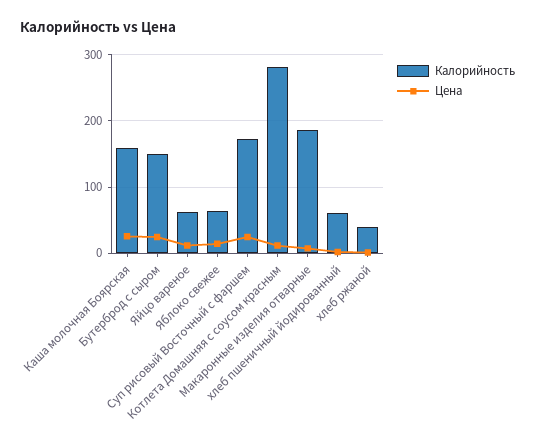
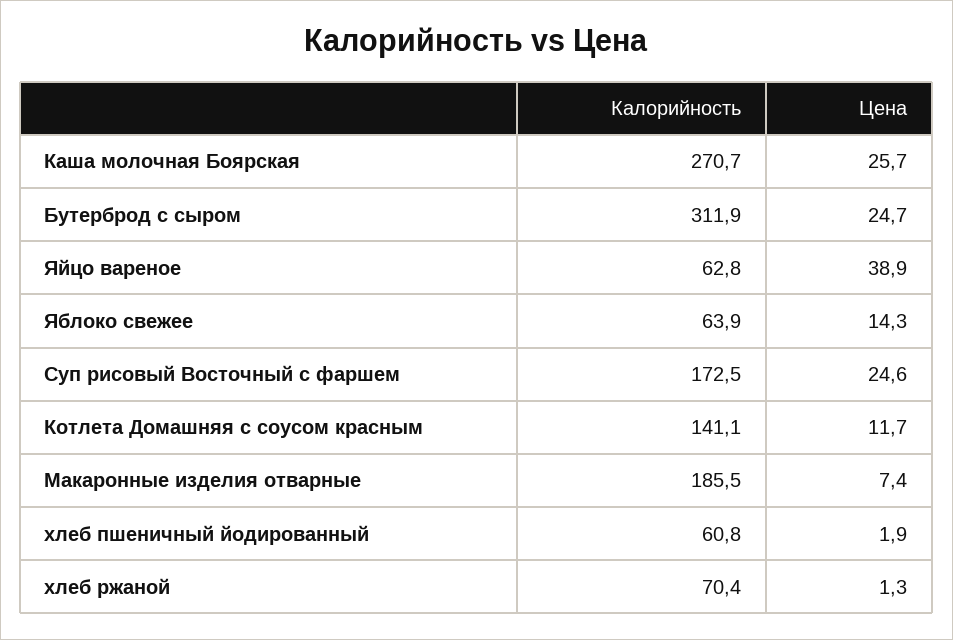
Калорийность, Каша молочная Боярская: 160 -> 270.7
Калорийность, Бутерброд с сыром: 150 -> 311.9
Цена, Яйцо вареное: 10 -> 38.9
Калорийность, Котлета Домашняя с соусом красным: 280 -> 141.1
Калорийность, хлеб ржаной: 40 -> 70.4

